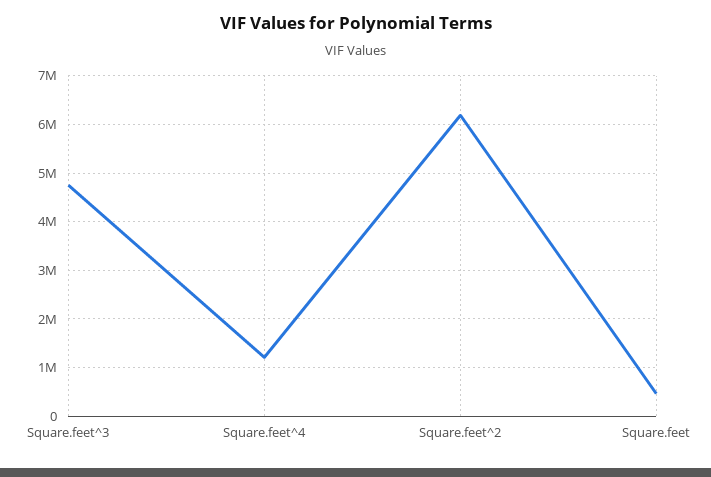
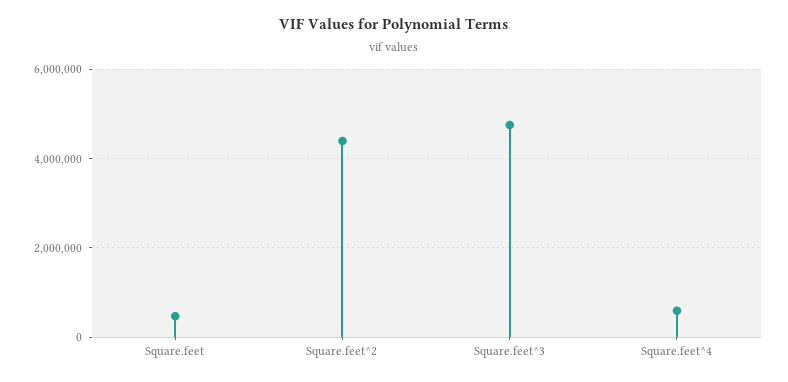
Square.feet^4: 1200000 -> 600000
Square.feet^2: 6200000 -> 4400000

